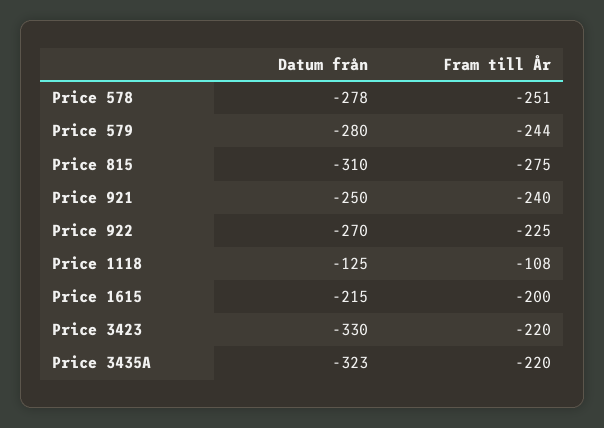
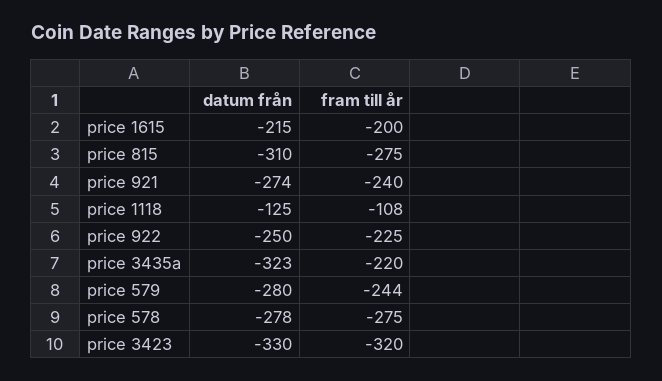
Fram till År, Price 578: -251 -> -275
Datum från, Price 921: -250 -> -274
Datum från, Price 922: -270 -> -250
Fram till År, Price 3423: -220 -> -320

